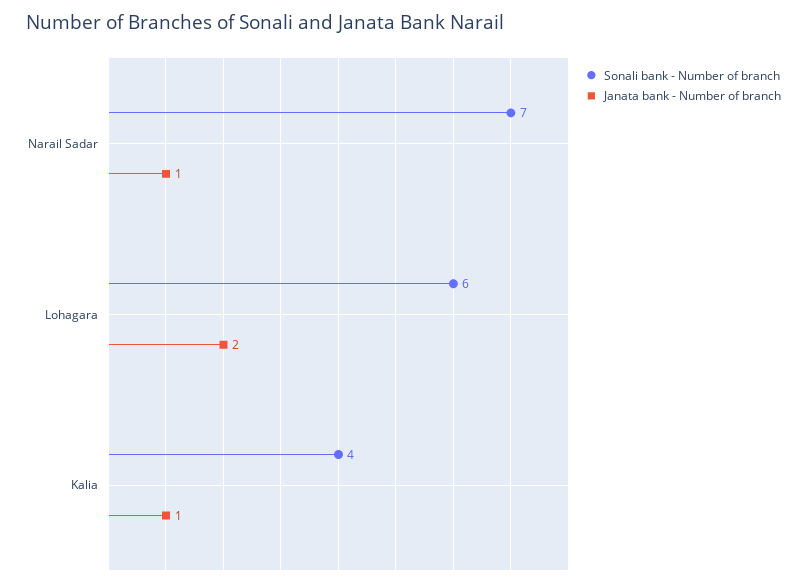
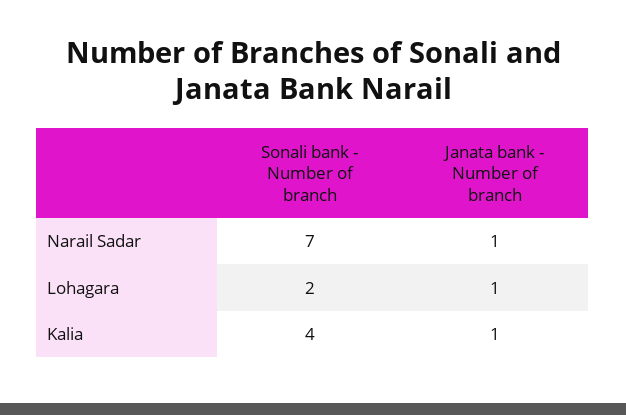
Sonali bank - Number of branch, Lohagara: 6 -> 2
Janata bank - Number of branch, Lohagara: 2 -> 1

